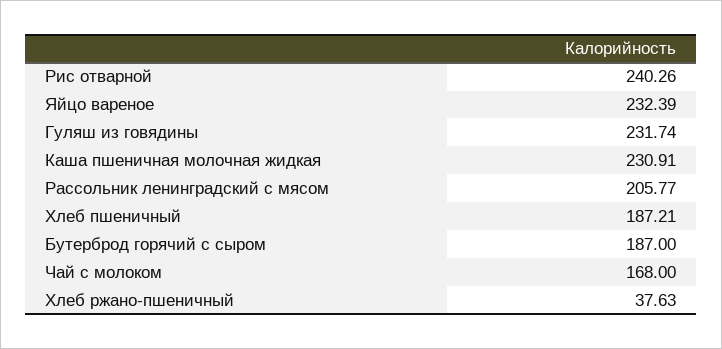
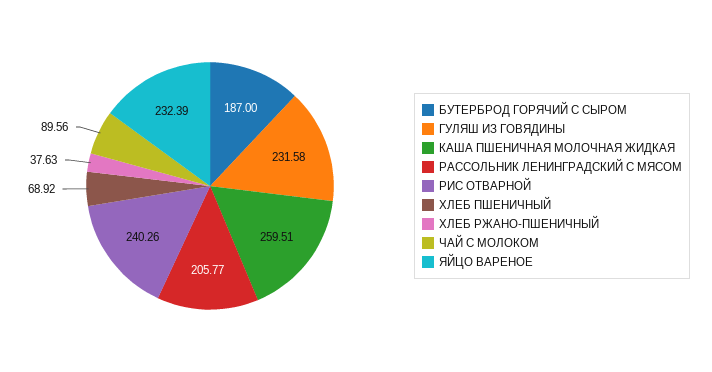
Гуляш из говядины: 231.74 -> 231.58
Каша пшеничная молочная жидкая: 230.91 -> 259.51
Хлеб пшеничный: 187.21 -> 68.92
Чай с молоком: 168 -> 89.56

